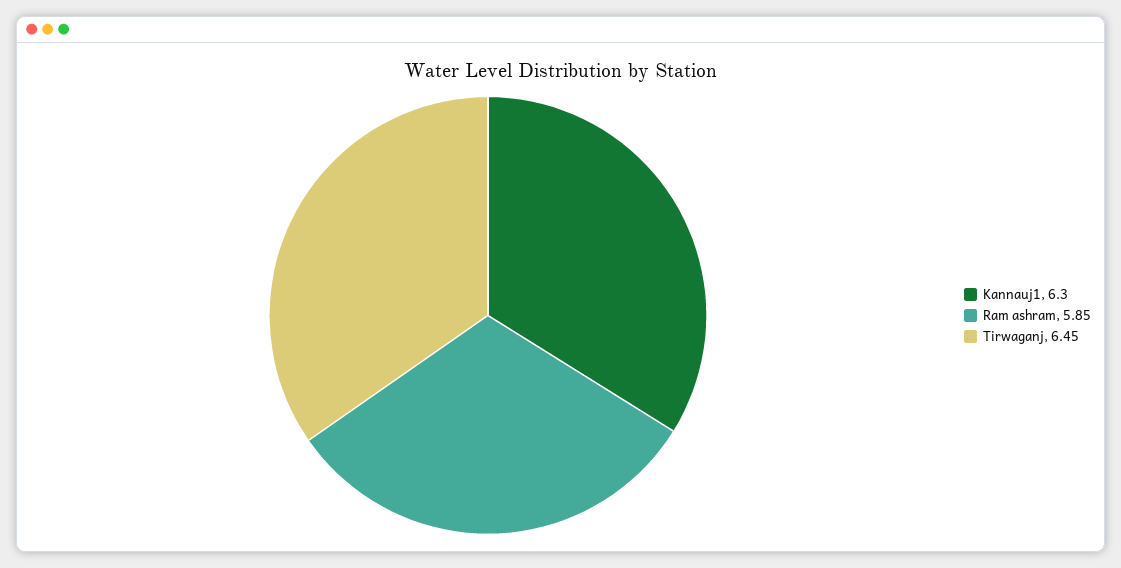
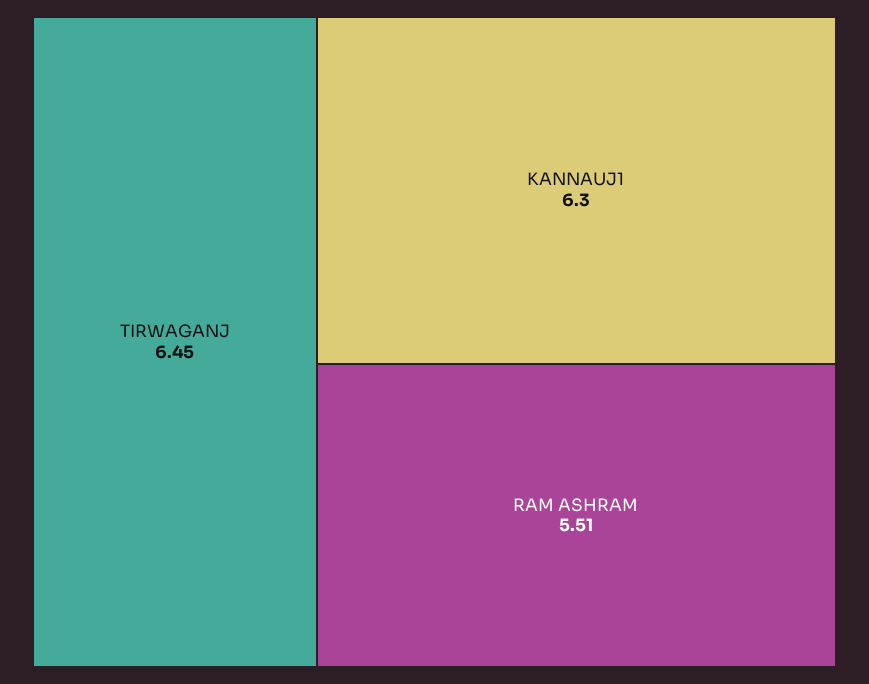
Ram ashram: 5.85 -> 5.51

